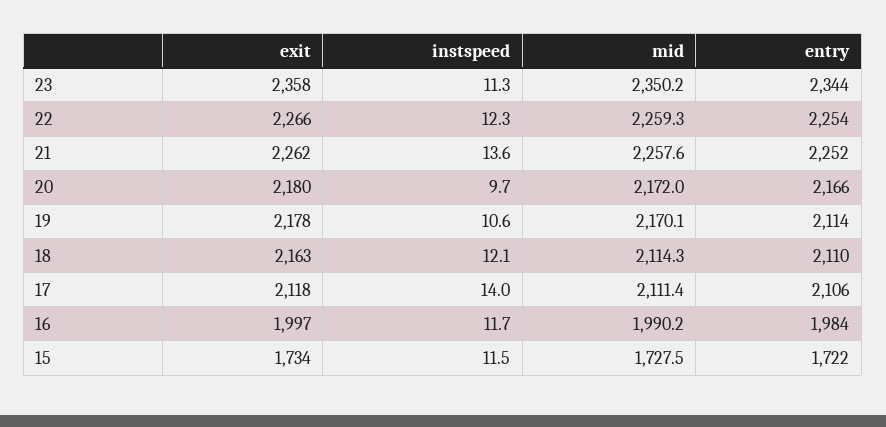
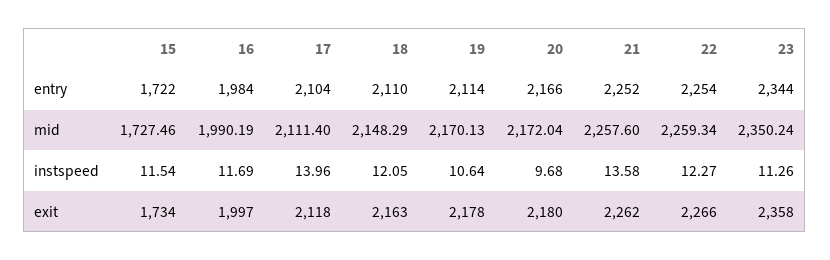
mid, 18: 2114.3 -> 2148.29
entry, 17: 2106 -> 2104

